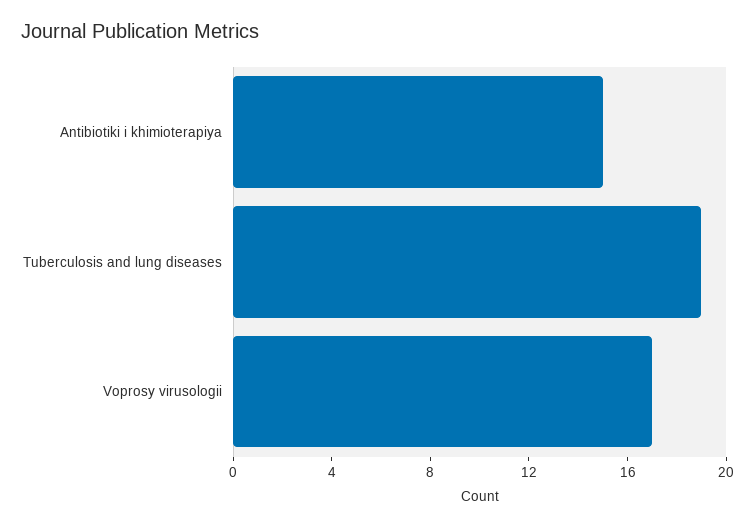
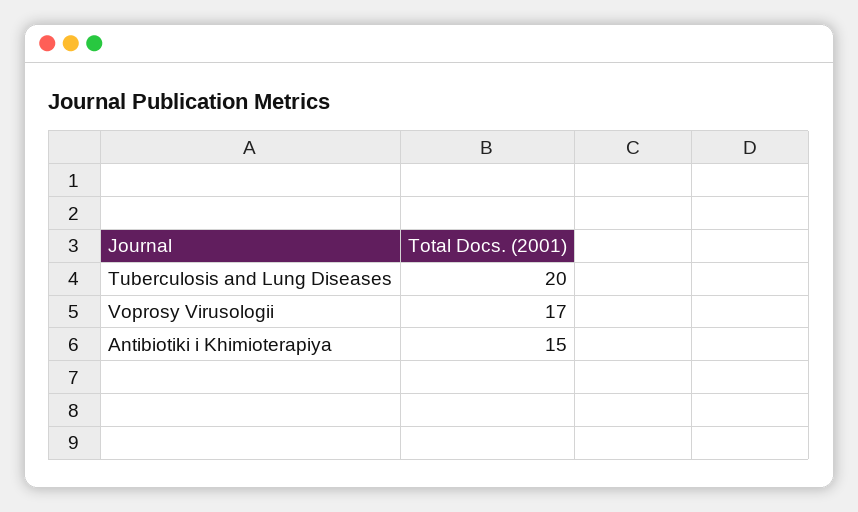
Tuberculosis and lung diseases: 19 -> 20

